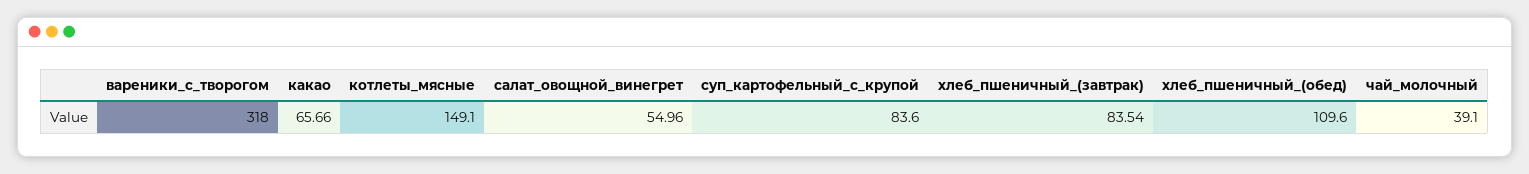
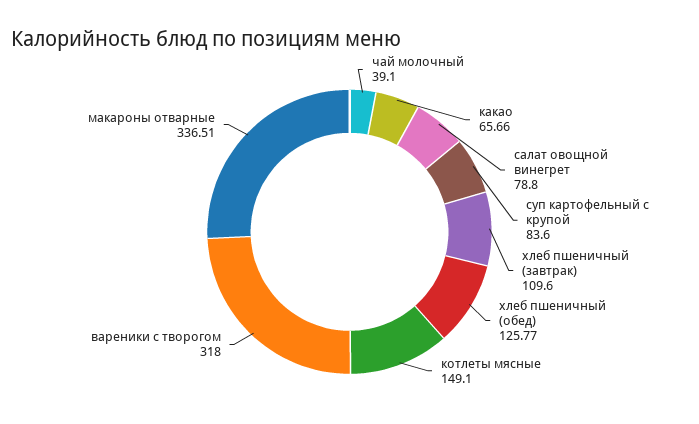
салат_овощной_винегрет: 54.96 -> 78.8
хлеб_пшеничный_(завтрак): 83.54 -> 109.6
хлеб_пшеничный_(обед): 109.6 -> 125.77
макароны отварные: none -> 336.51

